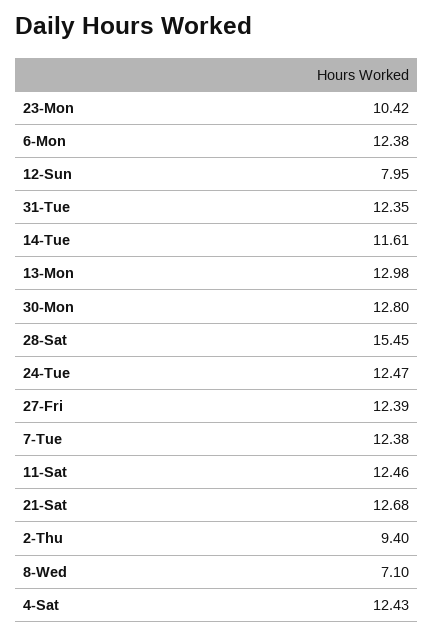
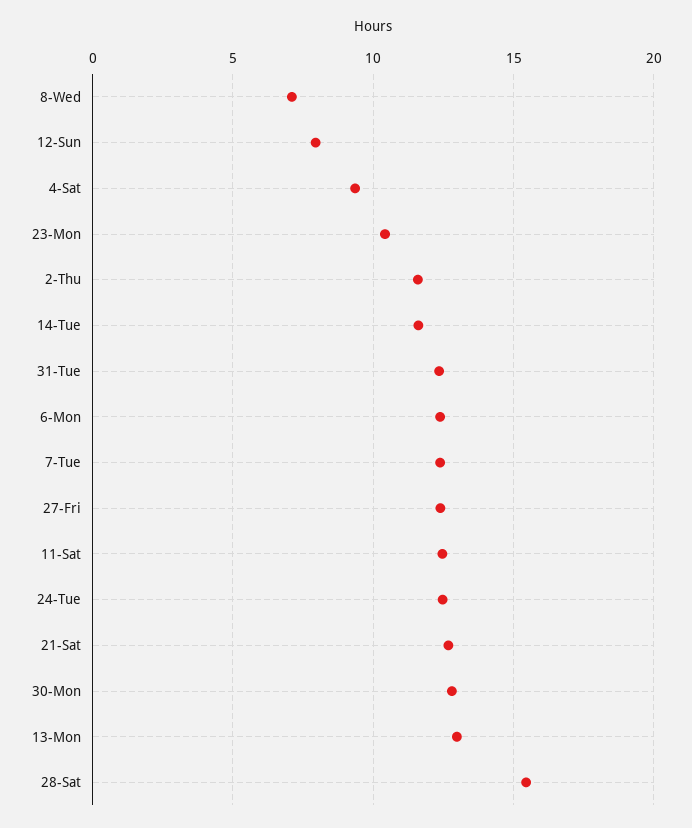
2-Thu: 9.4 -> 11.5
4-Sat: 12.43 -> 9.5

